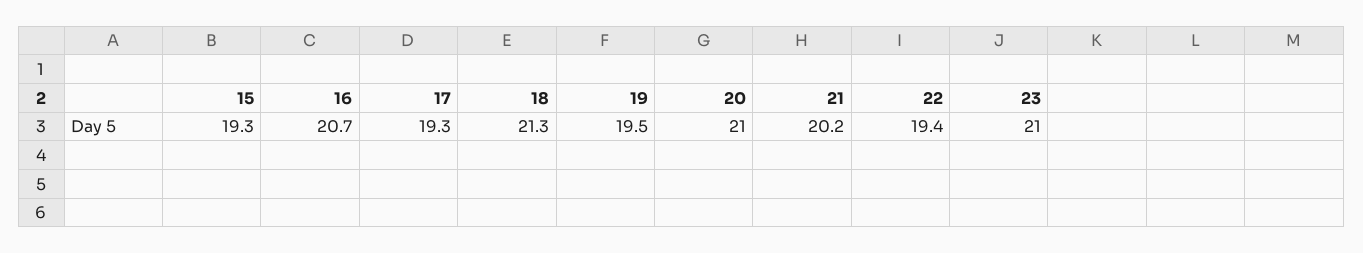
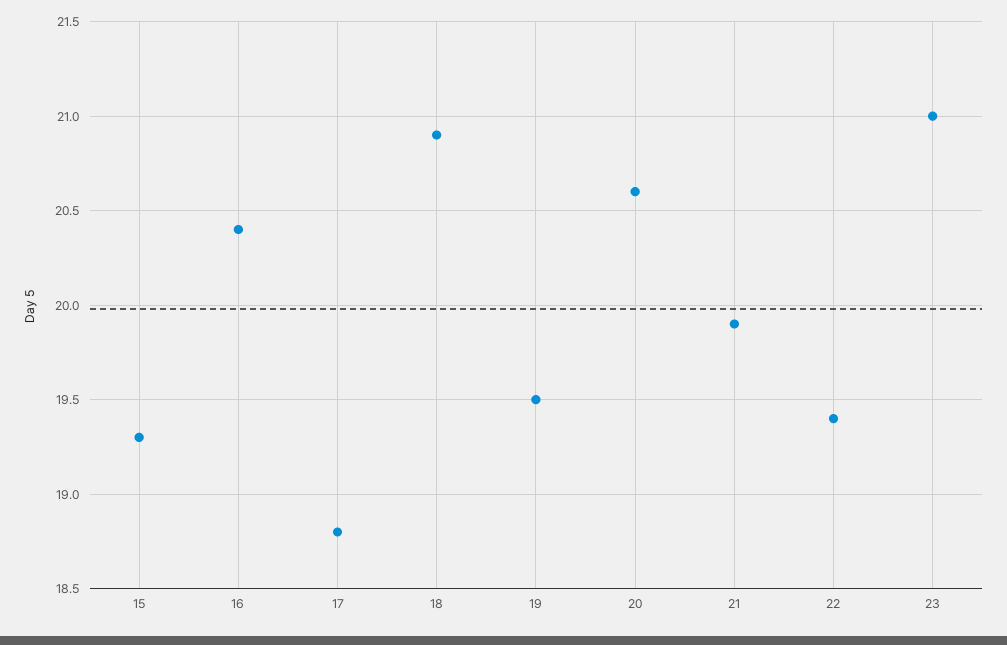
16: 20.7 -> 20.4
17: 19.3 -> 18.8
18: 21.3 -> 20.9
20: 21 -> 20.6
21: 20.2 -> 19.9

